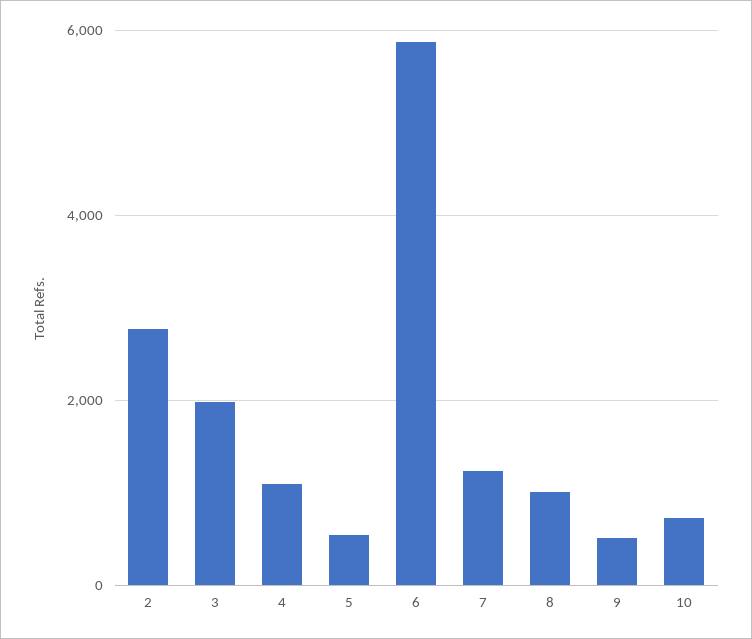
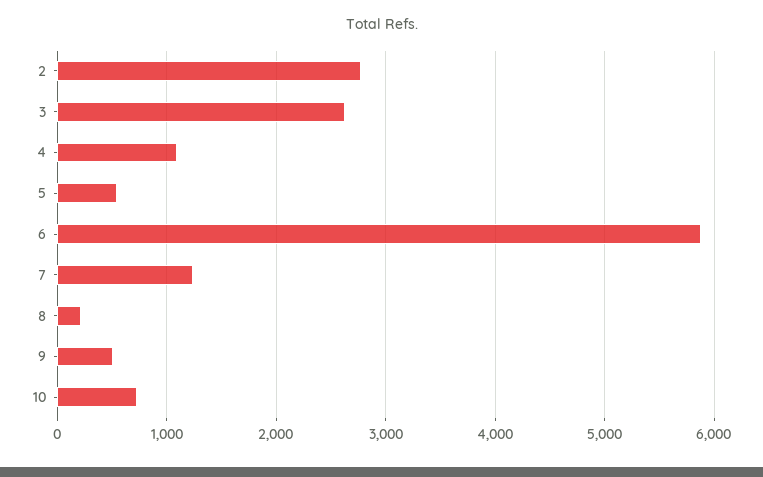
3: 2000 -> 2600
8: 1000 -> 200

